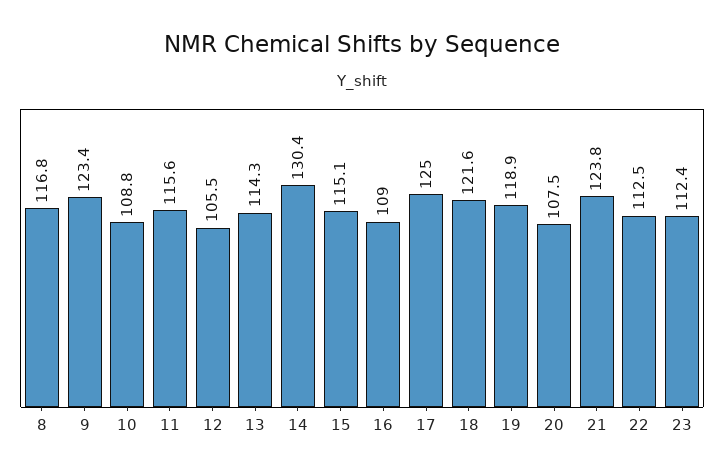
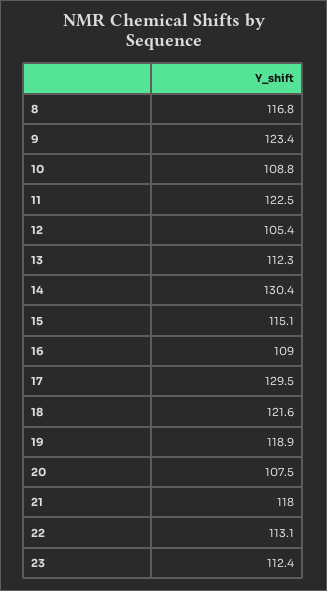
11: 115.6 -> 122.5
12: 105.5 -> 105.4
13: 114.3 -> 112.3
17: 125 -> 129.5
21: 123.8 -> 118
22: 112.5 -> 113.1

